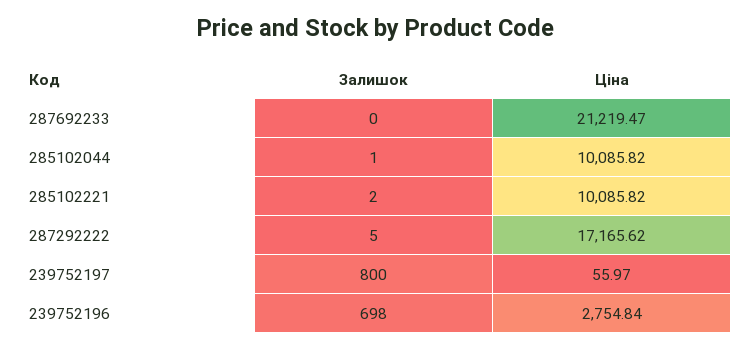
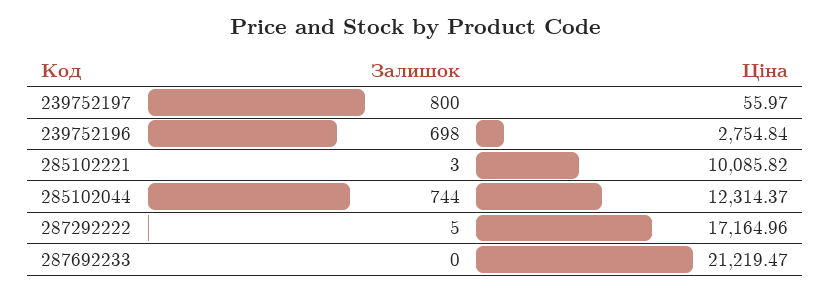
Залишок, 285102044: 1 -> 744
Ціна, 285102044: 10085.82 -> 12314.37
Залишок, 285102221: 2 -> 3
Ціна, 287292222: 17165.62 -> 17164.96

